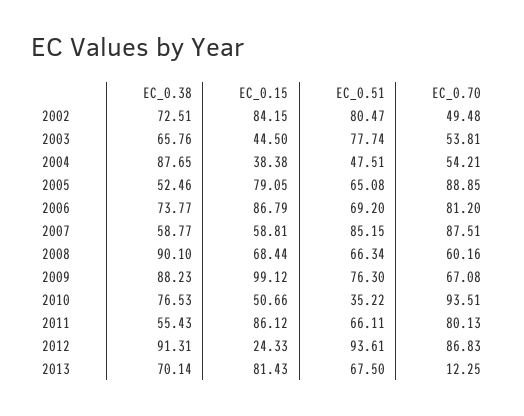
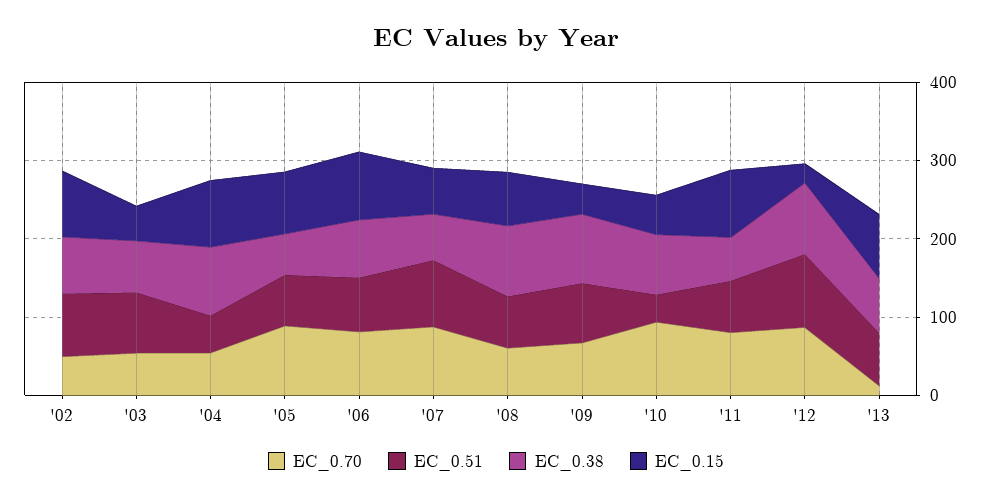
EC_0.15, 2004: 38.38 -> 80
EC_0.15, 2009: 99.12 -> 40

